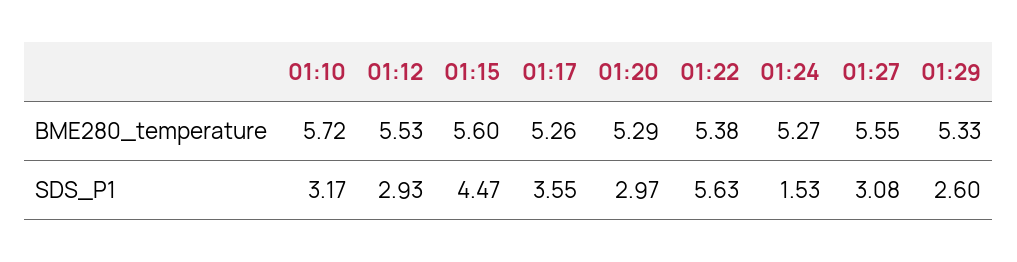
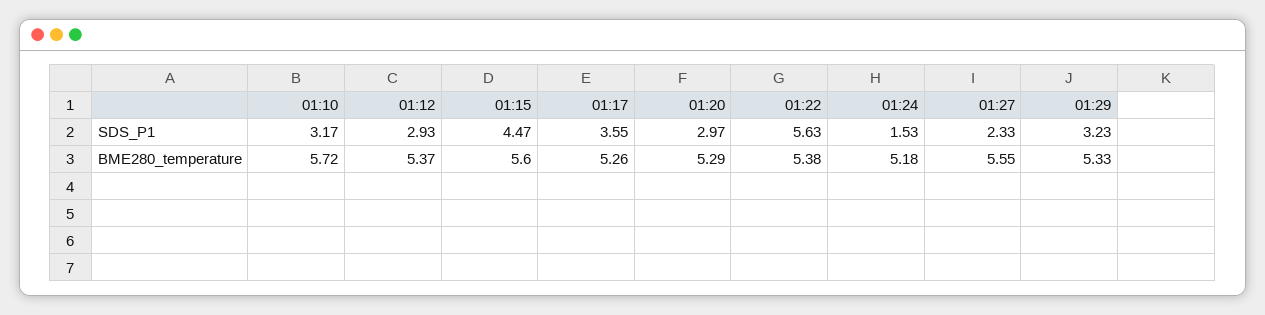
01:12, BME280_temperature: 5.53 -> 5.37
01:24, BME280_temperature: 5.27 -> 5.18
01:27, SDS_P1: 3.08 -> 2.33
01:29, SDS_P1: 2.6 -> 3.23

